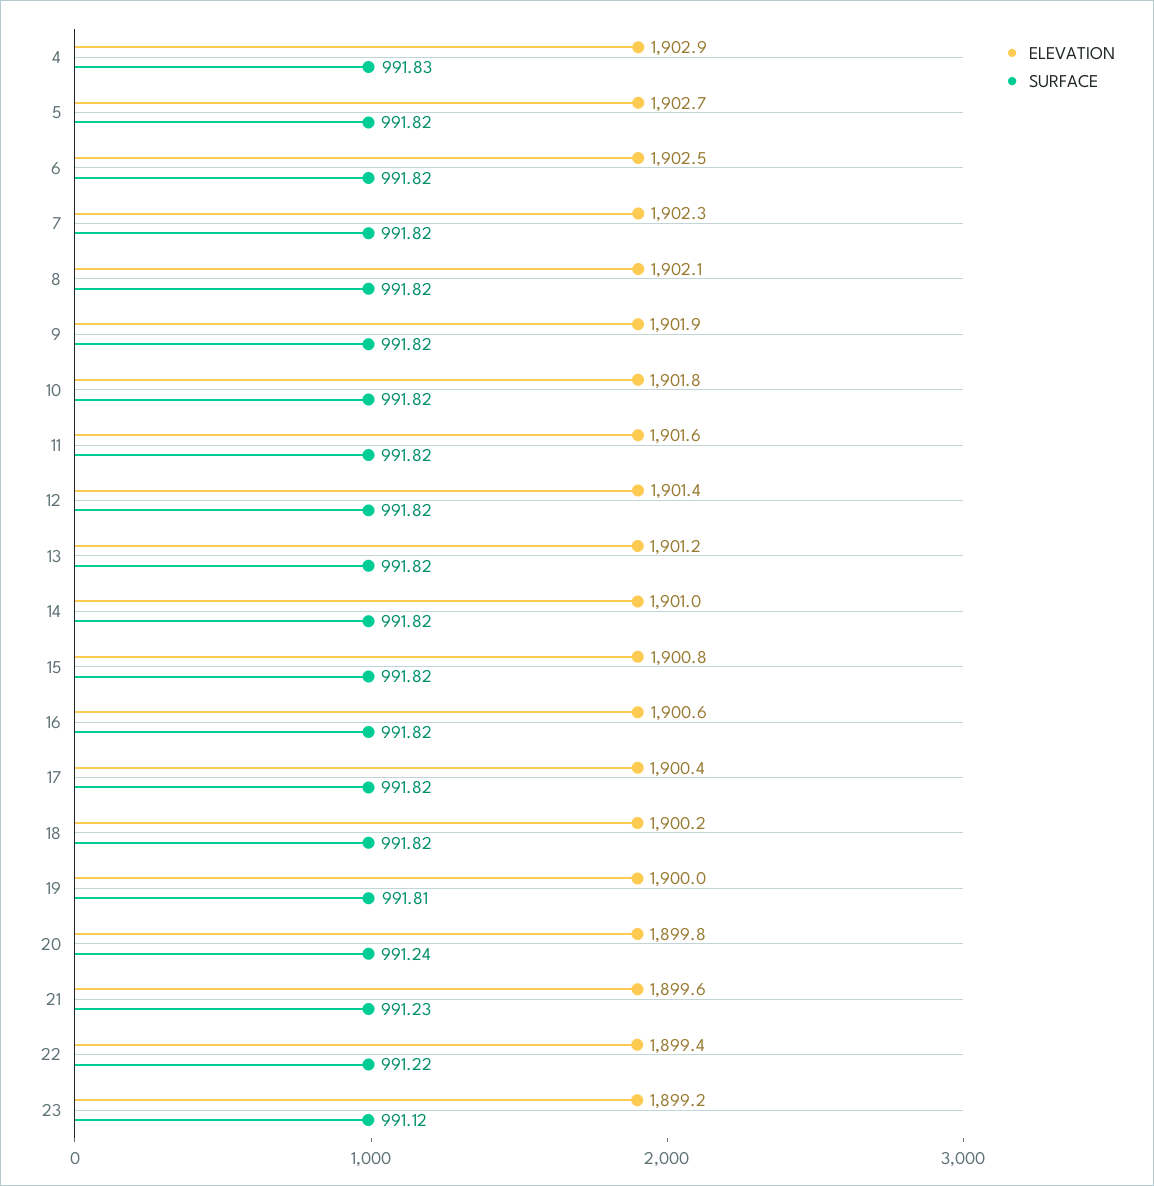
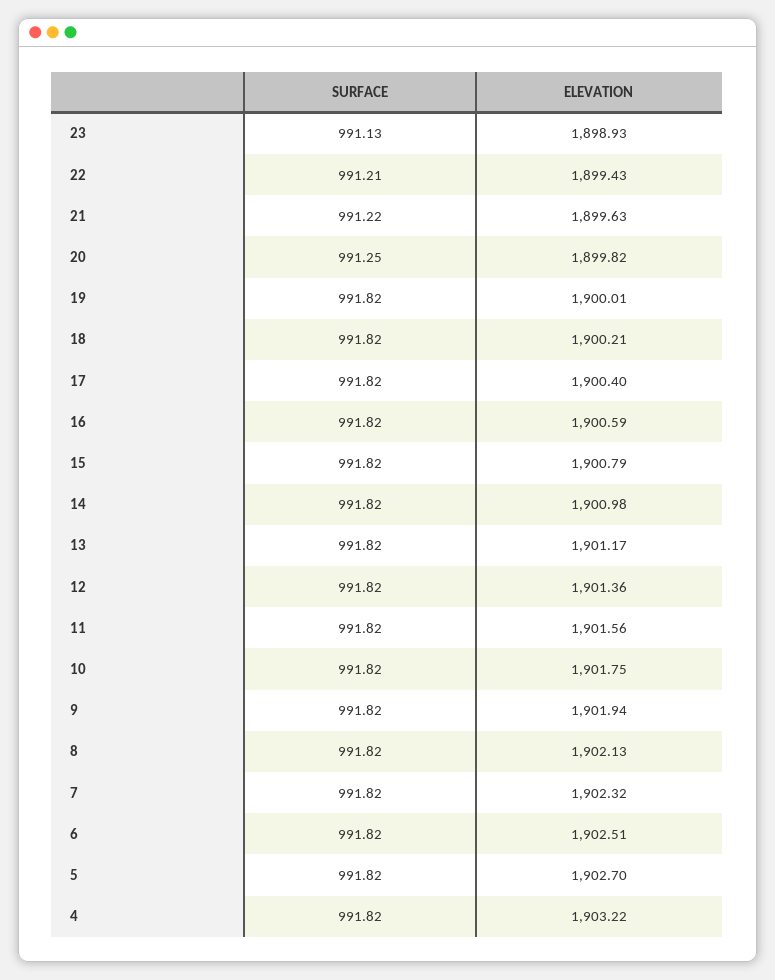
ELEVATION, 4: 1902.9 -> 1903.22
SURFACE, 4: 991.83 -> 991.82
SURFACE, 19: 991.81 -> 991.82
SURFACE, 20: 991.24 -> 991.25
SURFACE, 21: 991.23 -> 991.22
SURFACE, 22: 991.22 -> 991.21
ELEVATION, 23: 1899.2 -> 1898.93
SURFACE, 23: 991.12 -> 991.13

